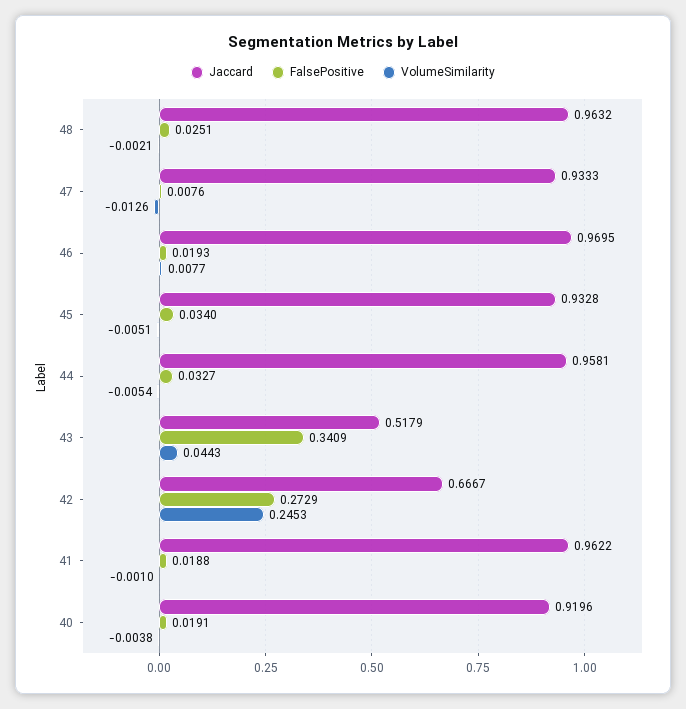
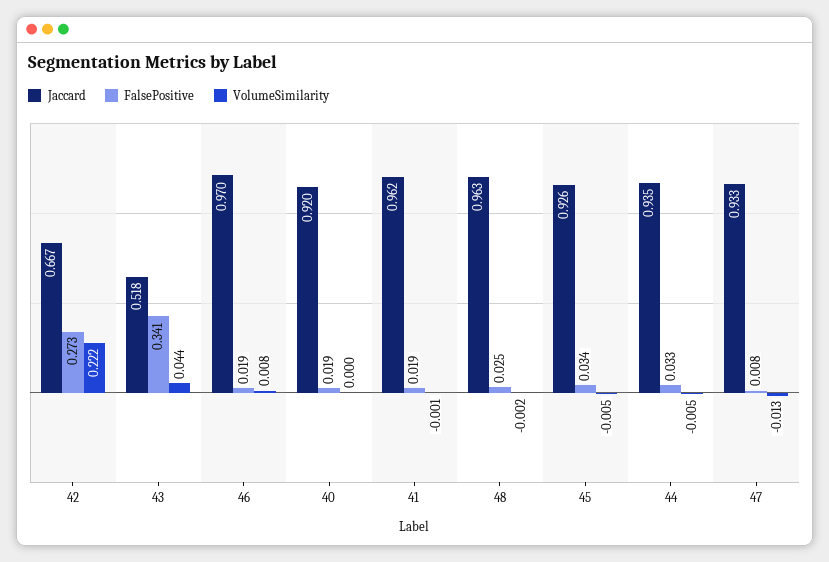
Jaccard, 45: 0.9328 -> 0.926
Jaccard, 44: 0.9581 -> 0.935
VolumeSimilarity, 42: 0.2453 -> 0.222
VolumeSimilarity, 40: -0.0038 -> 0

